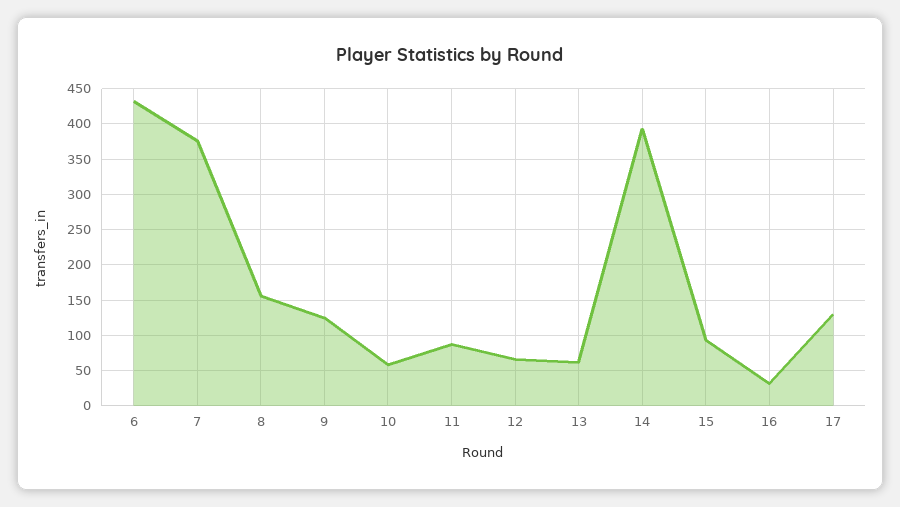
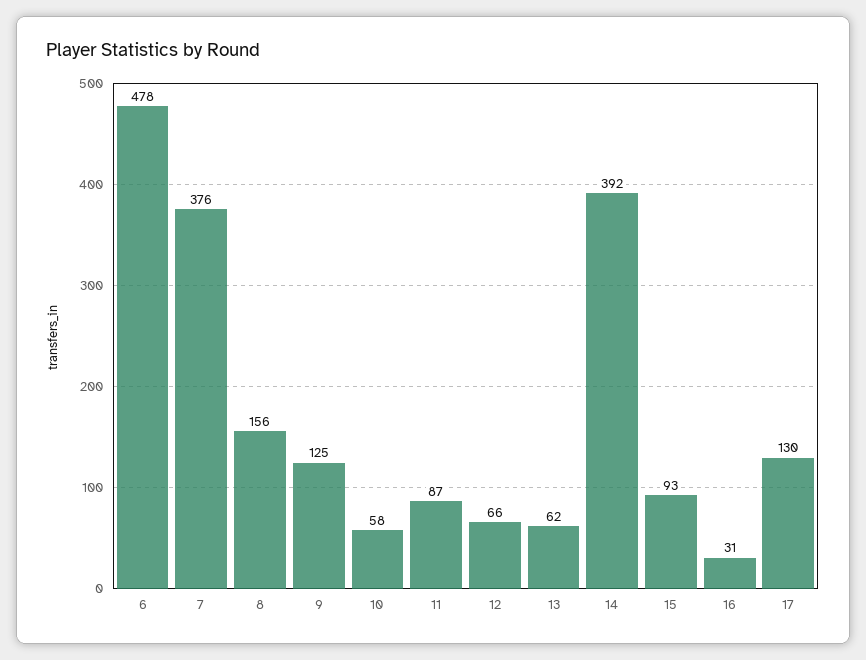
6: 430 -> 478

